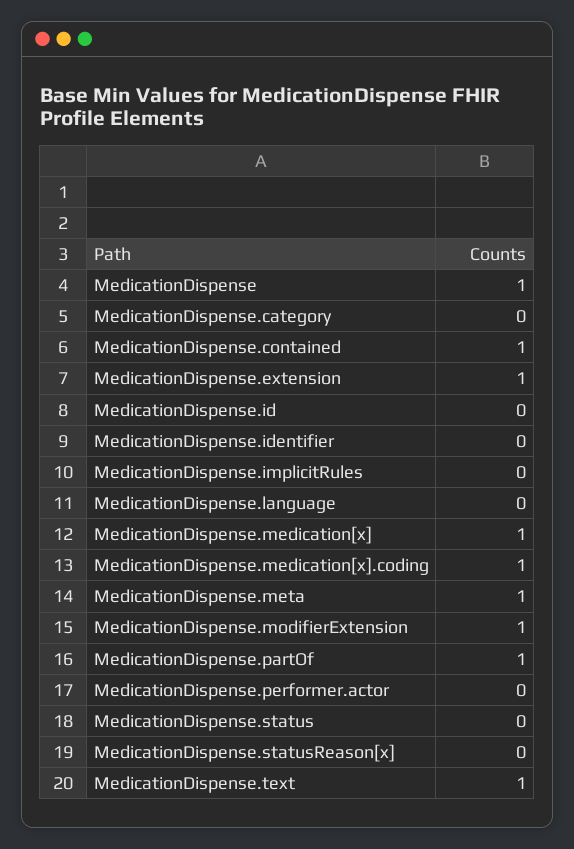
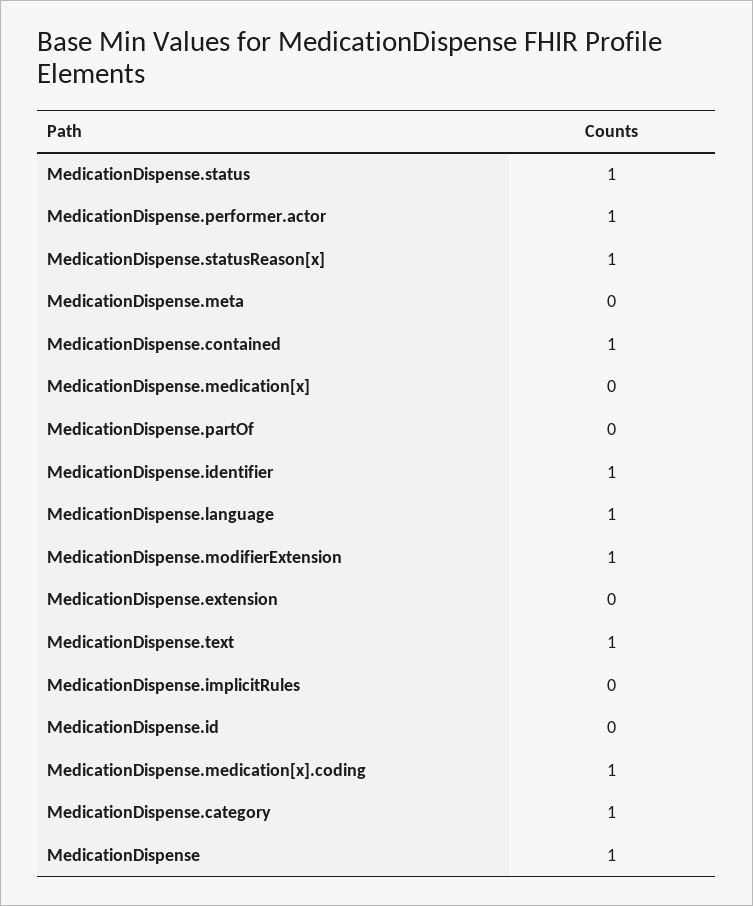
MedicationDispense.category: 0 -> 1
MedicationDispense.extension: 1 -> 0
MedicationDispense.identifier: 0 -> 1
MedicationDispense.language: 0 -> 1
MedicationDispense.medication[x]: 1 -> 0
MedicationDispense.meta: 1 -> 0
MedicationDispense.partOf: 1 -> 0
MedicationDispense.performer.actor: 0 -> 1
MedicationDispense.status: 0 -> 1
MedicationDispense.statusReason[x]: 0 -> 1

